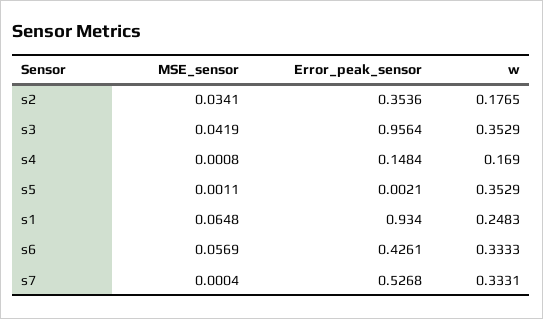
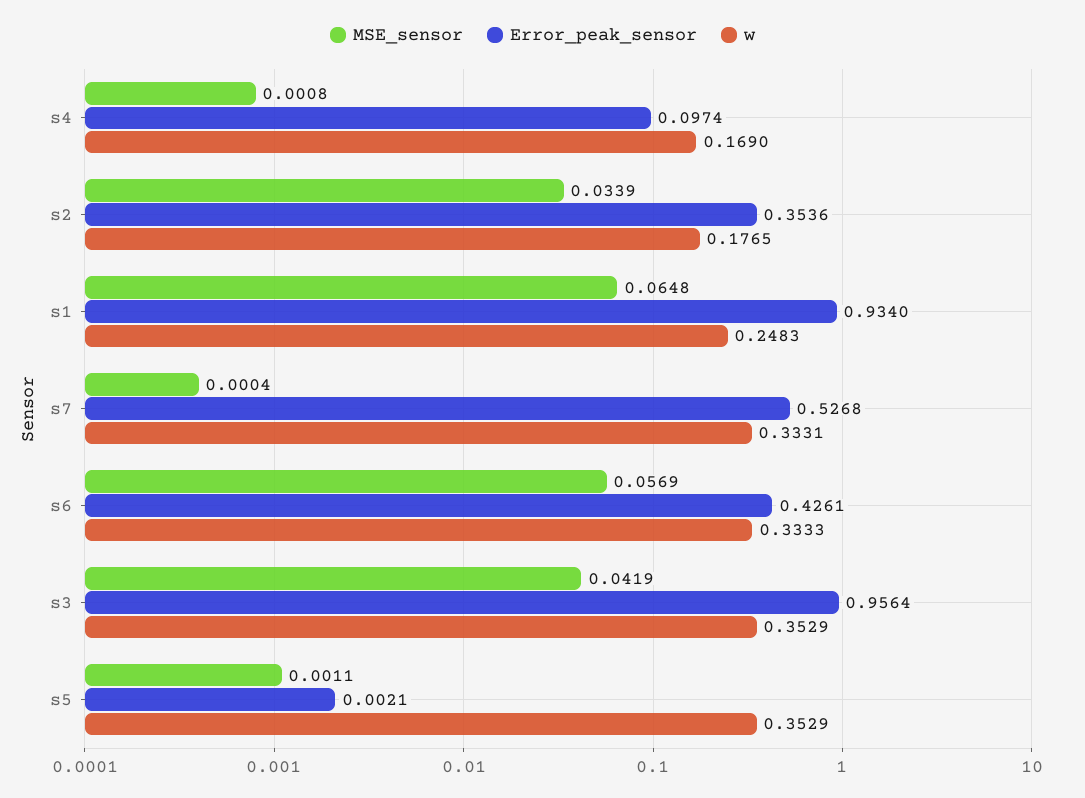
MSE_sensor, s2: 0.0341 -> 0.0339
Error_peak_sensor, s4: 0.1484 -> 0.0974

